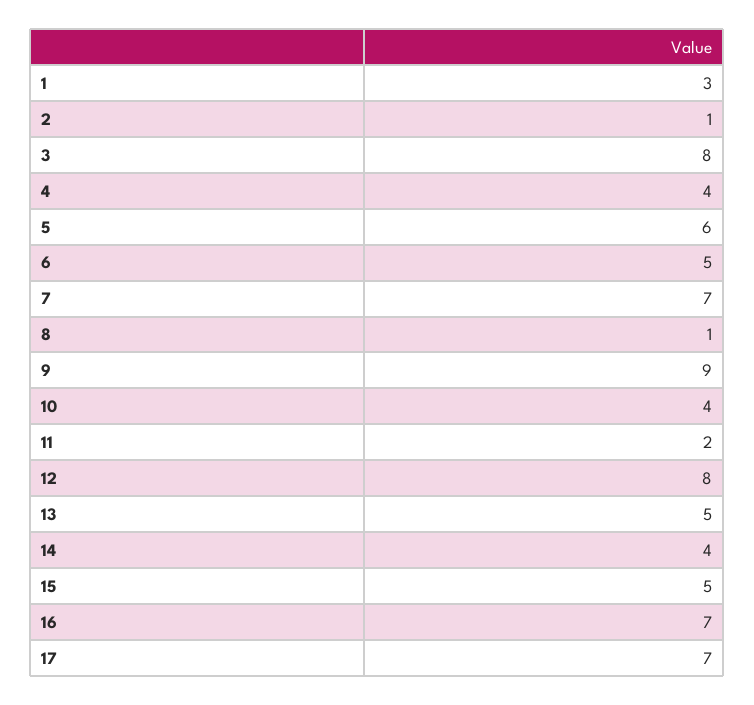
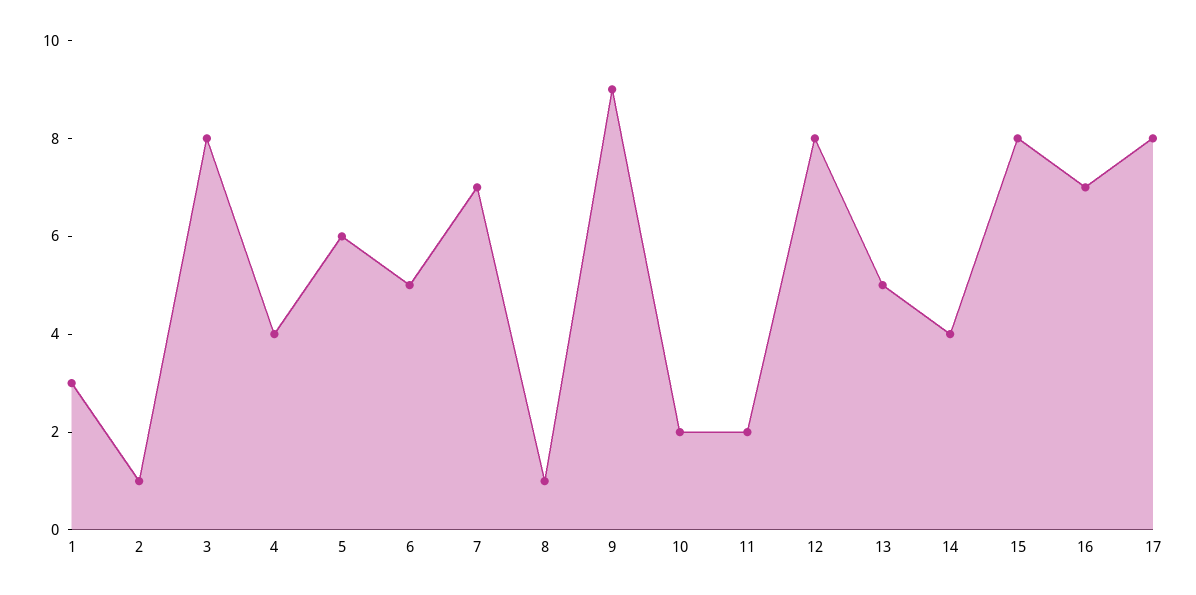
10: 4 -> 2
15: 5 -> 8
17: 7 -> 8

